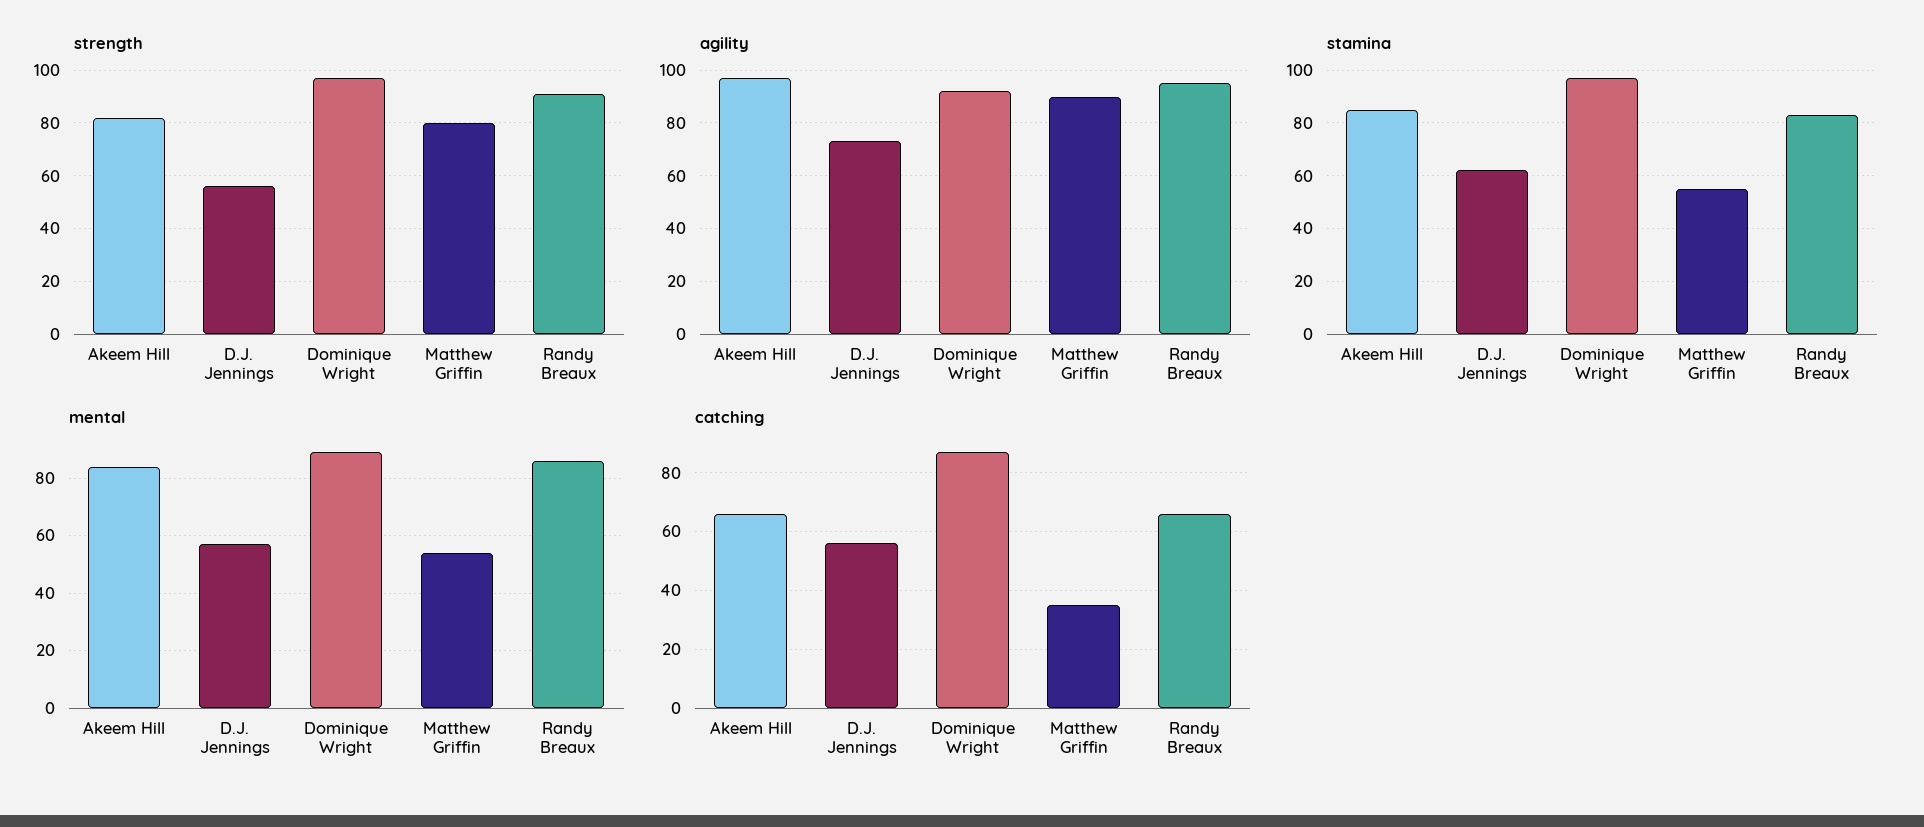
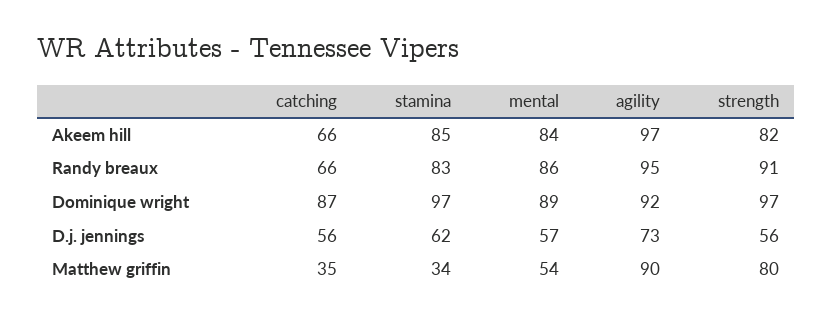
stamina, Matthew Griffin: 55 -> 34

